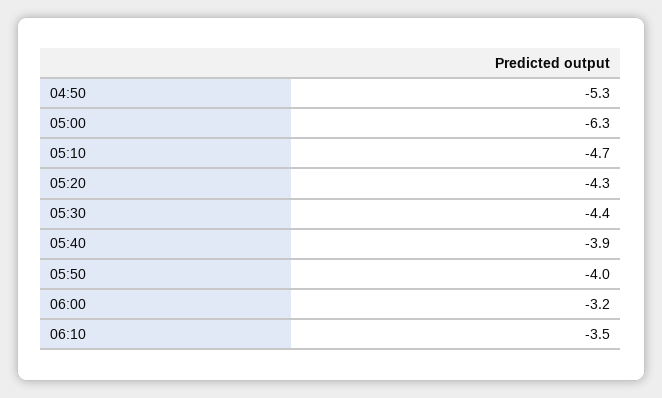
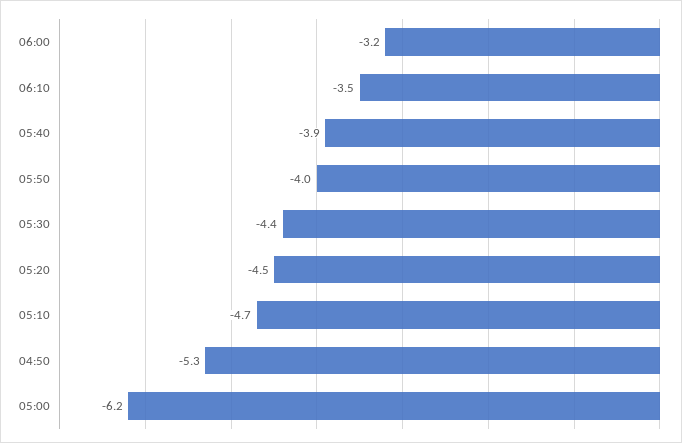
05:00: -6.3 -> -6.2
05:20: -4.3 -> -4.5

